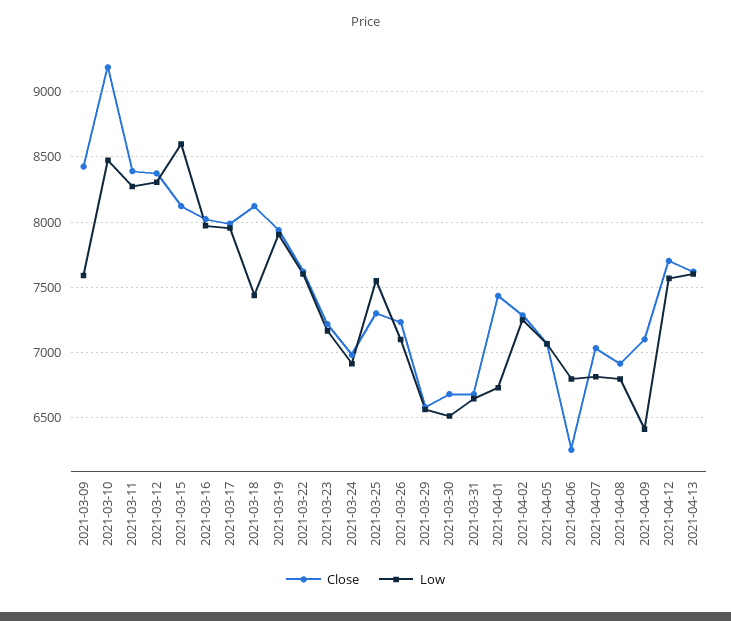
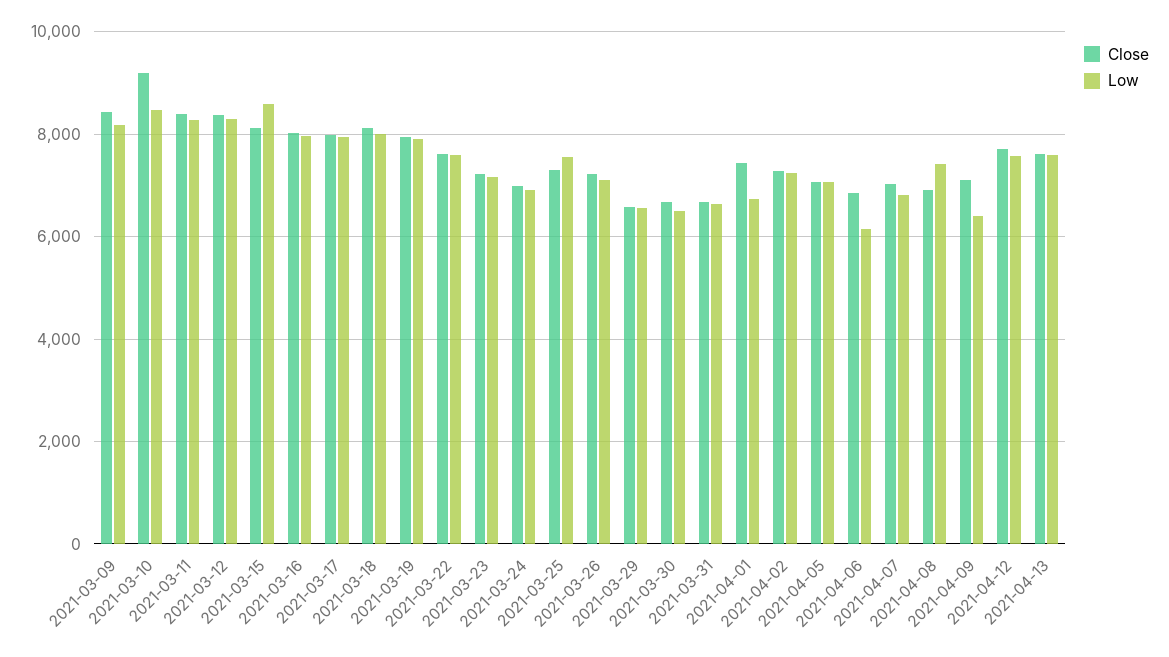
Low, 2021-03-09: 7600 -> 8200
Low, 2021-03-18: 7450 -> 8000
Close, 2021-04-06: 6250 -> 6800
Low, 2021-04-06: 6800 -> 6200
Low, 2021-04-08: 6800 -> 7400

